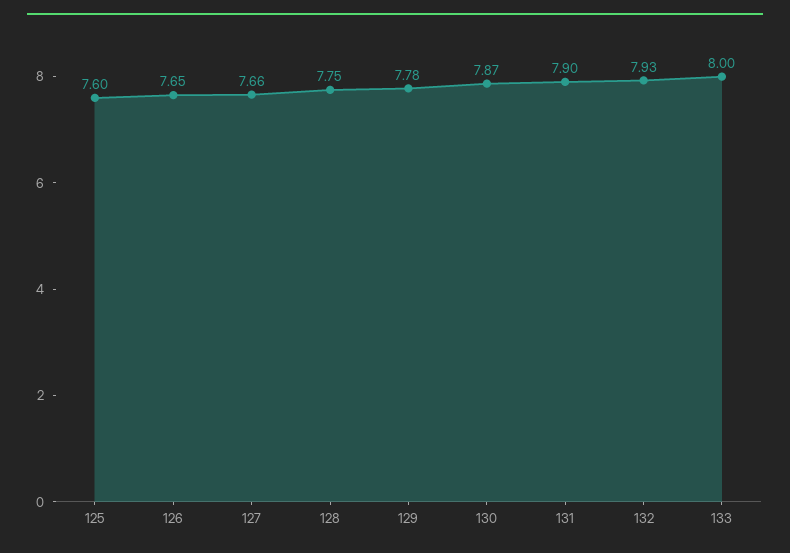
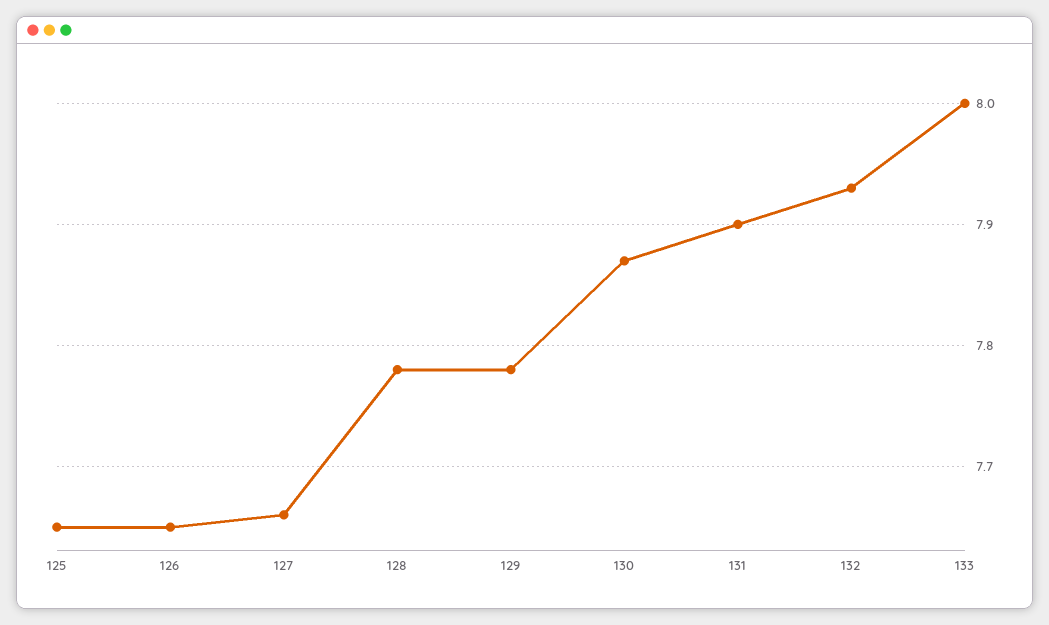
125: 7.6 -> 7.65
128: 7.75 -> 7.78

